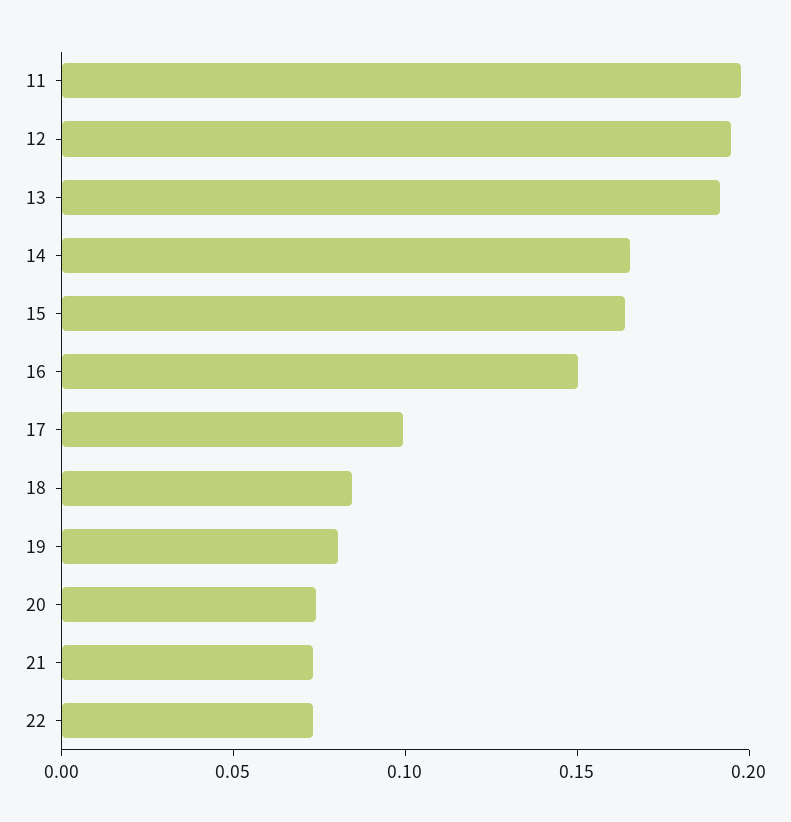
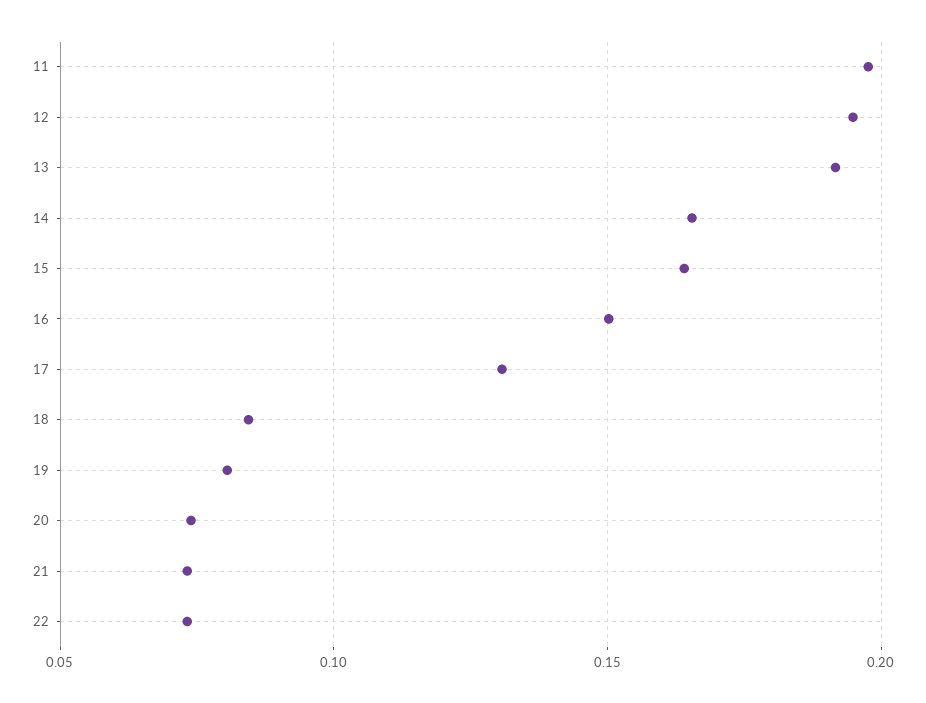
17: 0.1 -> 0.13

